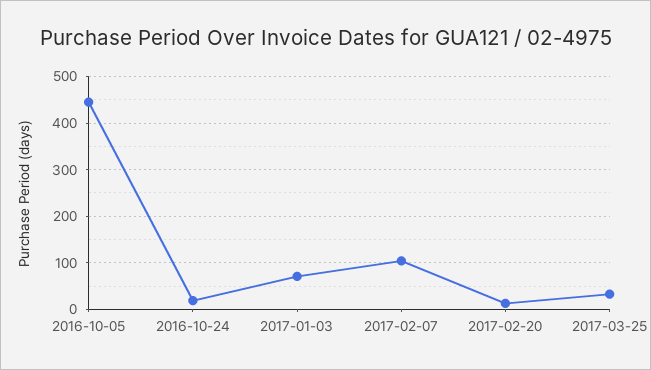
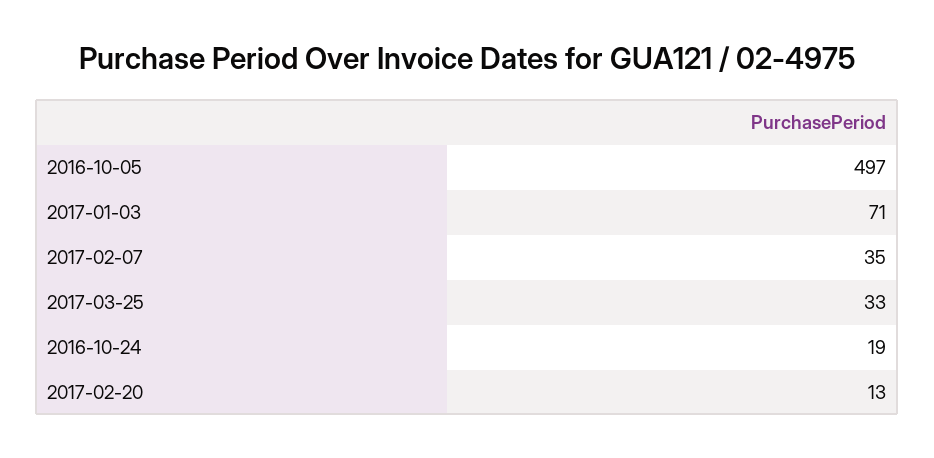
2016-10-05: 440 -> 497
2017-02-07: 100 -> 35

